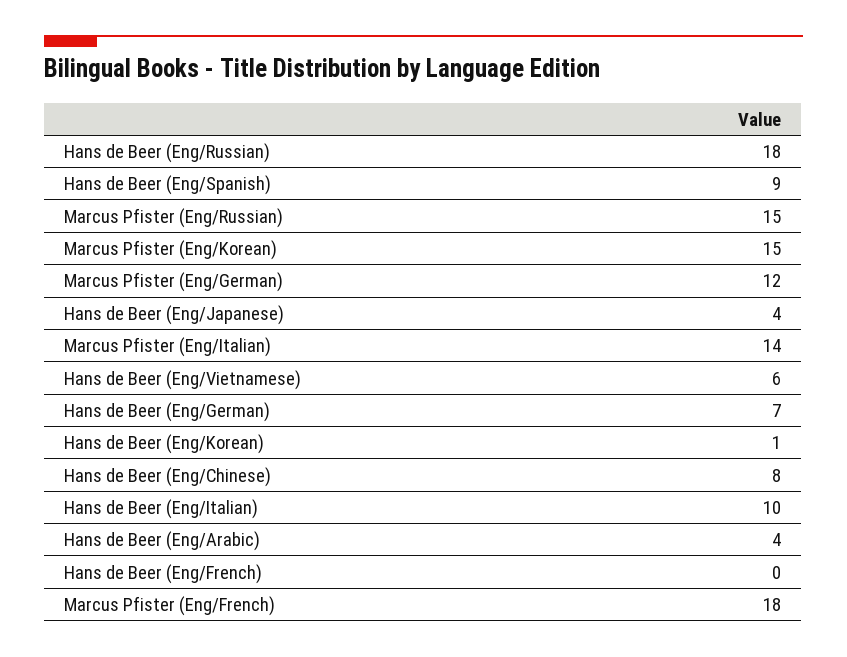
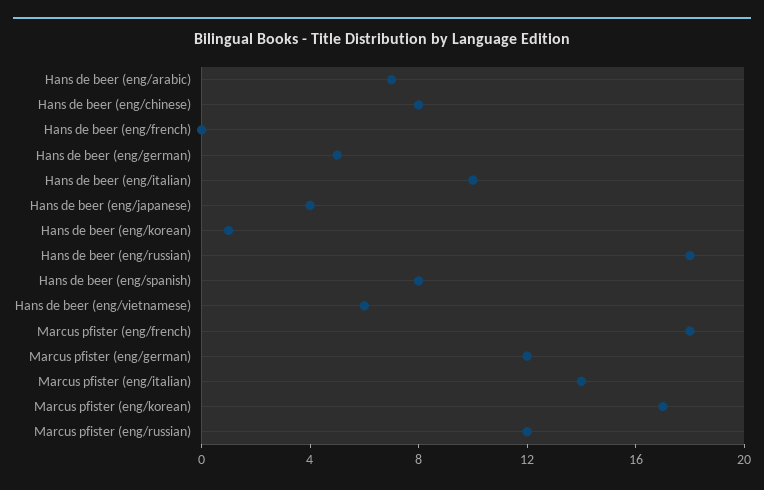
Hans de Beer (Eng/Spanish): 9 -> 8
Marcus Pfister (Eng/Russian): 15 -> 12
Marcus Pfister (Eng/Korean): 15 -> 17
Hans de Beer (Eng/German): 7 -> 5
Hans de Beer (Eng/Arabic): 4 -> 7

